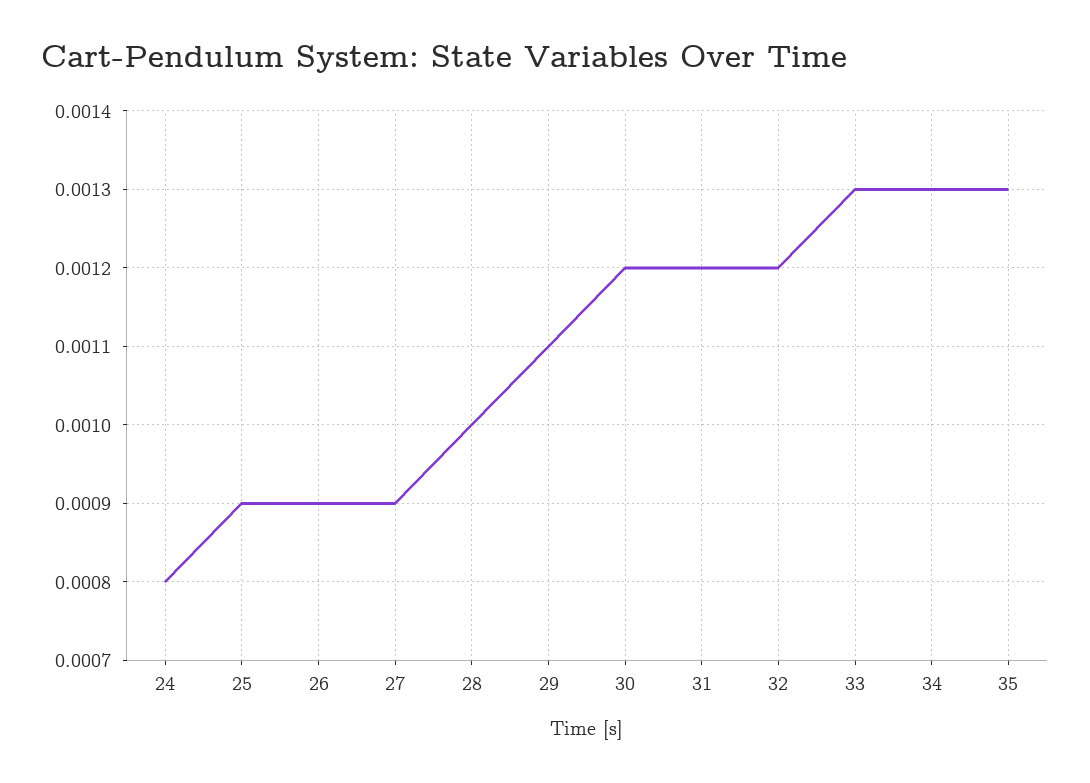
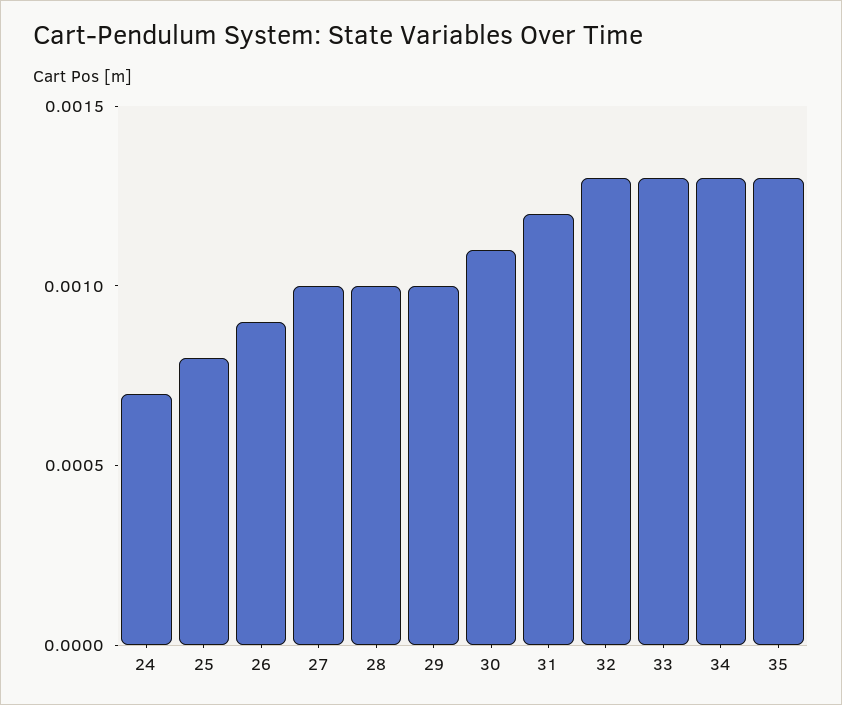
24: 0.0008 -> 0.0007
25: 0.0009 -> 0.0008
27: 0.0009 -> 0.001
29: 0.0011 -> 0.001
30: 0.0012 -> 0.0011
32: 0.0012 -> 0.0013

